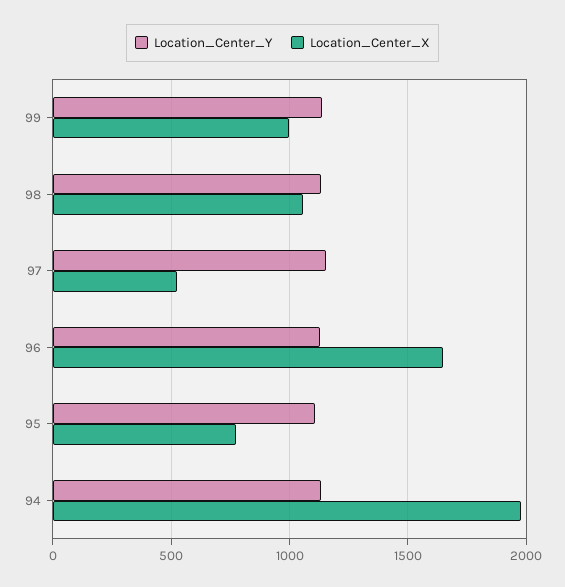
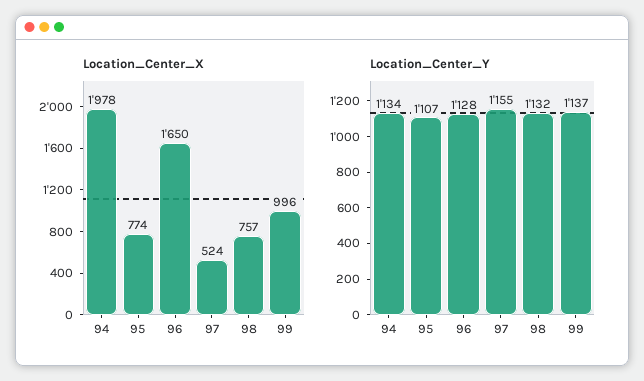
Location_Center_X, 98: 1050 -> 757

